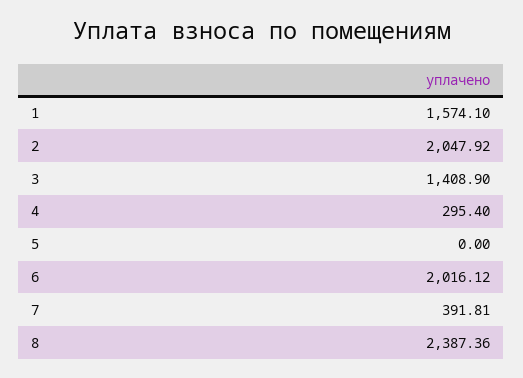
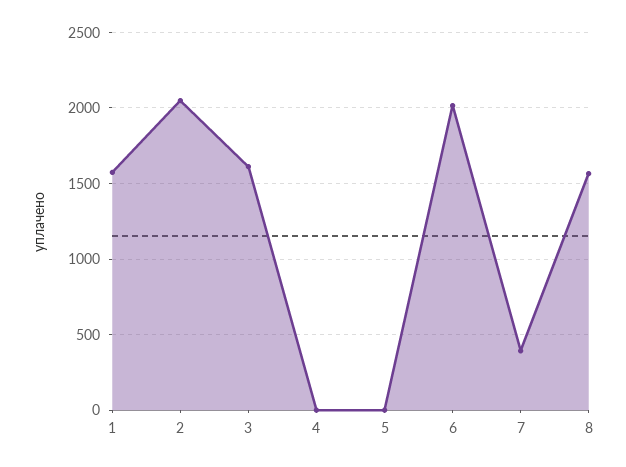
3: 1408.9 -> 1600
4: 295.4 -> 0
8: 2387.36 -> 1550

